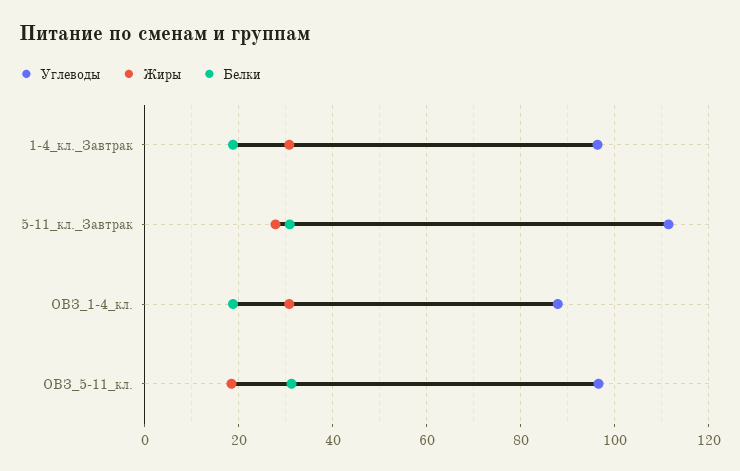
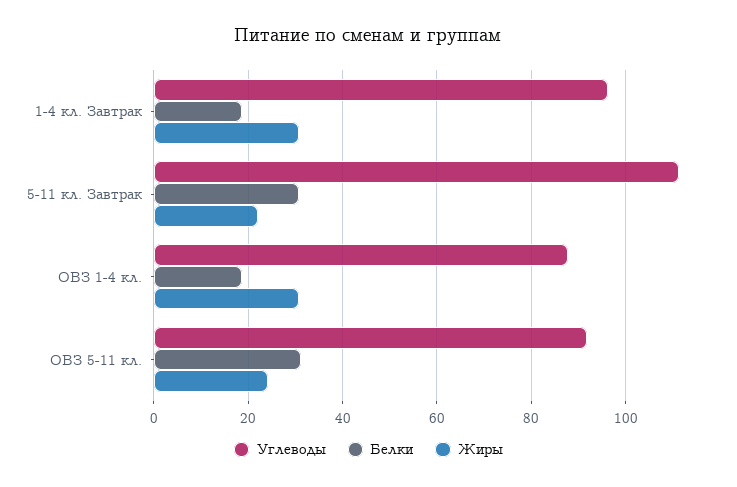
Жиры, 5-11_кл._Завтрак: 28 -> 22
Углеводы, ОВЗ_5-11_кл.: 96 -> 92
Жиры, ОВЗ_5-11_кл.: 18 -> 24

